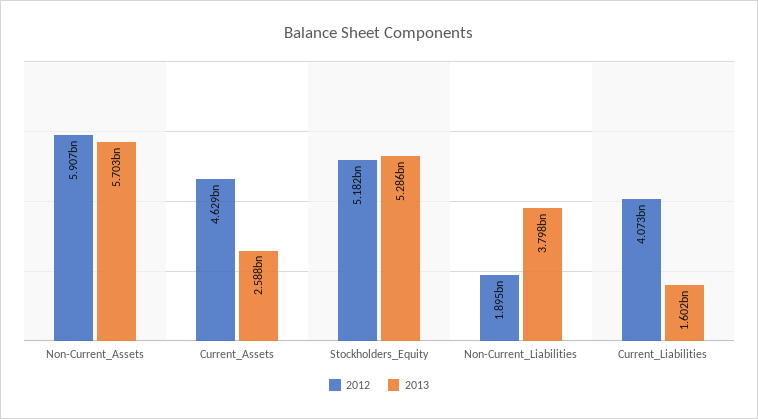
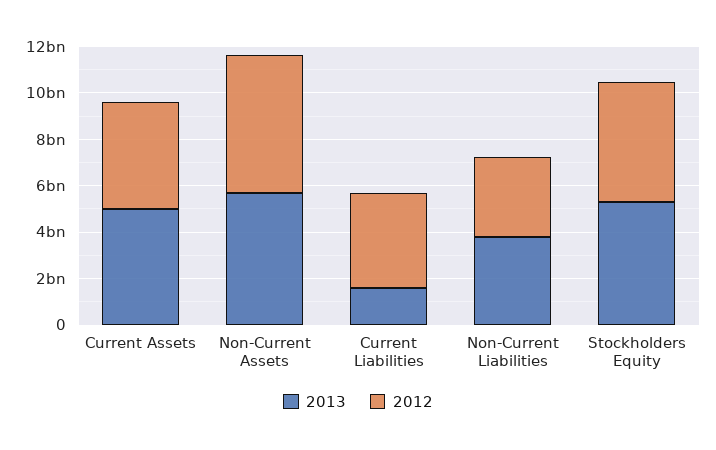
2013, Current_Assets: 2588000000 -> 5000000000
2012, Non-Current_Liabilities: 1895000000 -> 3500000000

